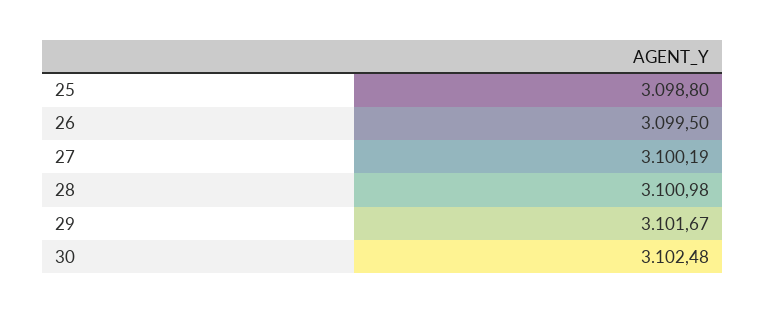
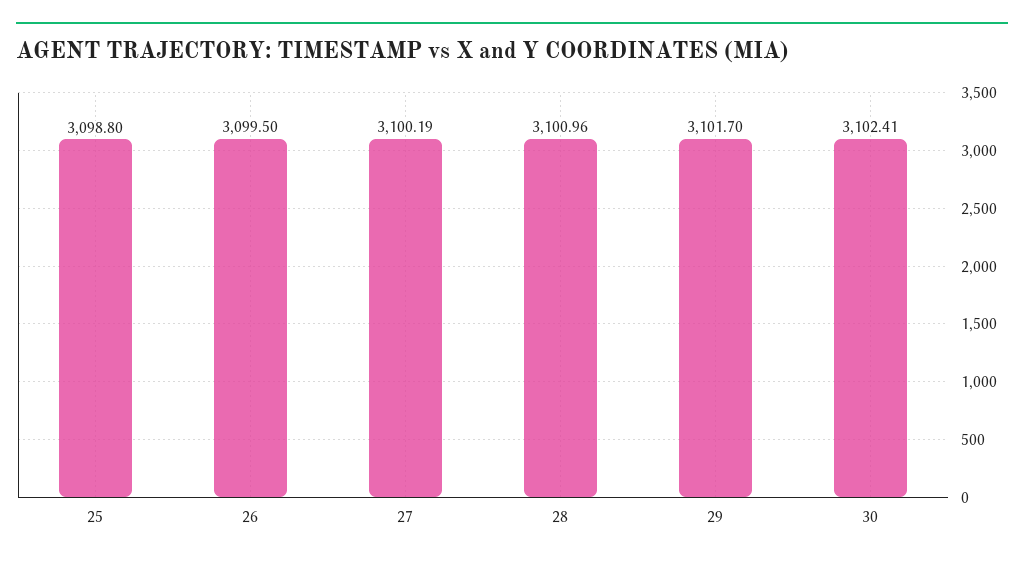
28: 3100.98 -> 3100.96
29: 3101.67 -> 3101.7
30: 3102.48 -> 3102.41

